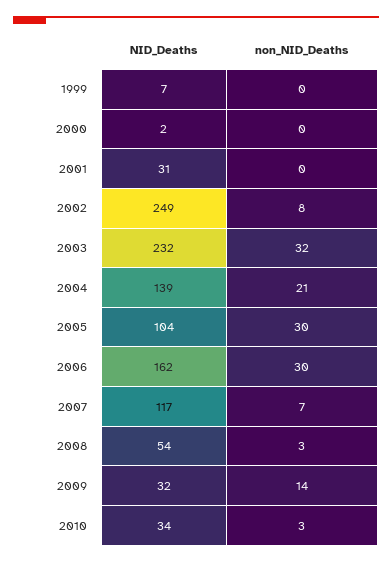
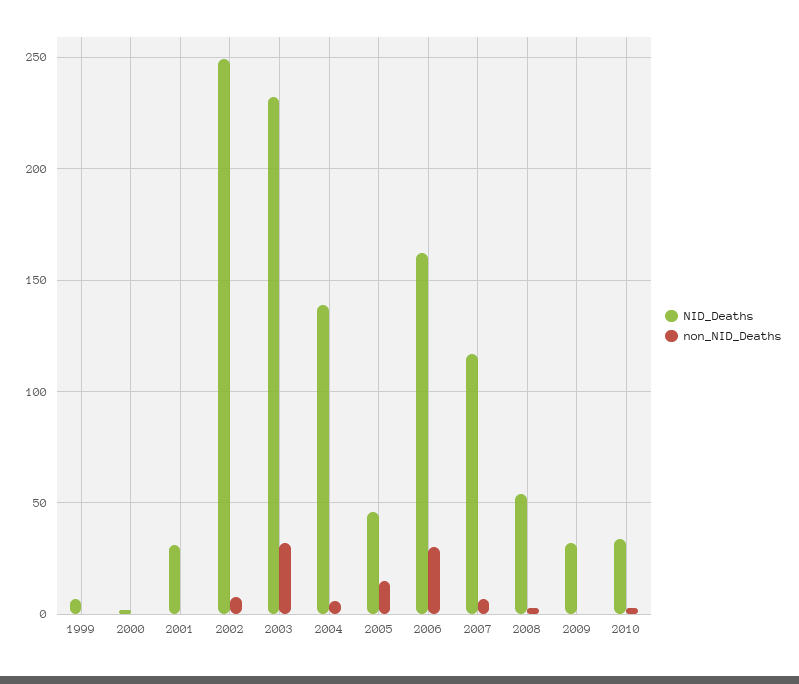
non_NID_Deaths, 2004: 21 -> 5
NID_Deaths, 2005: 104 -> 45
non_NID_Deaths, 2005: 30 -> 15
non_NID_Deaths, 2009: 14 -> 0

